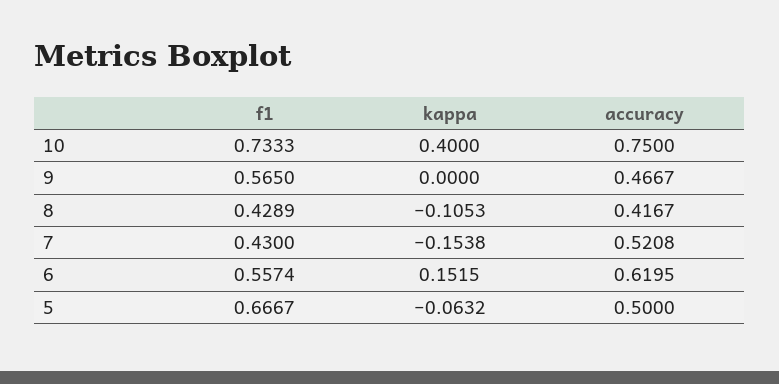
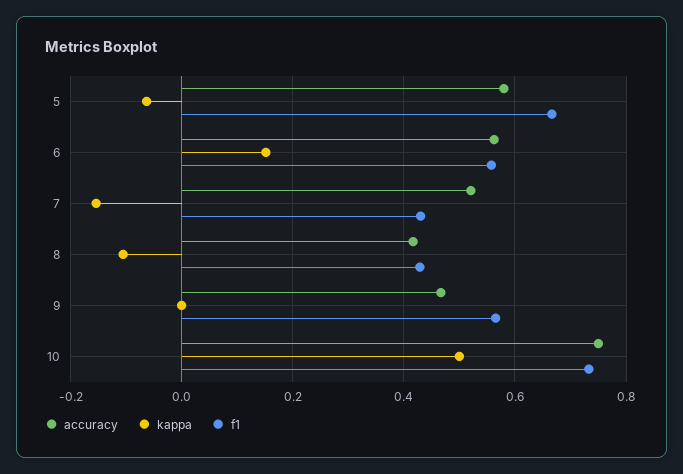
kappa, 10: 0.4 -> 0.5
accuracy, 6: 0.6195 -> 0.56
accuracy, 5: 0.5 -> 0.58

